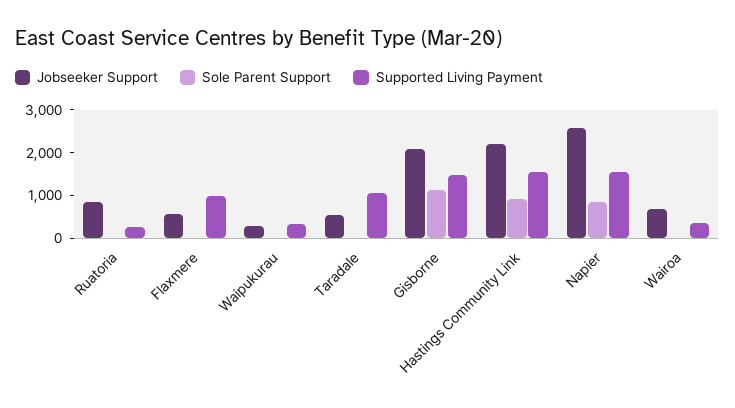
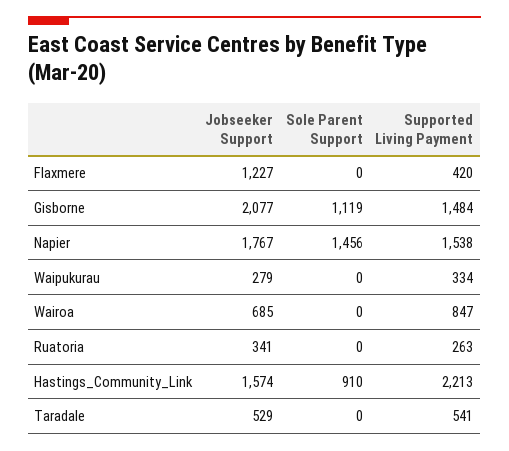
Jobseeker Support, Ruatoria: 800 -> 341
Jobseeker Support, Flaxmere: 600 -> 1227
Supported Living Payment, Flaxmere: 1000 -> 420
Supported Living Payment, Taradale: 1000 -> 541
Jobseeker Support, Hastings Community Link: 2200 -> 1574
Supported Living Payment, Hastings Community Link: 1600 -> 2213
Jobseeker Support, Napier: 2600 -> 1767
Sole Parent Support, Napier: 800 -> 1456
Supported Living Payment, Wairoa: 400 -> 847

